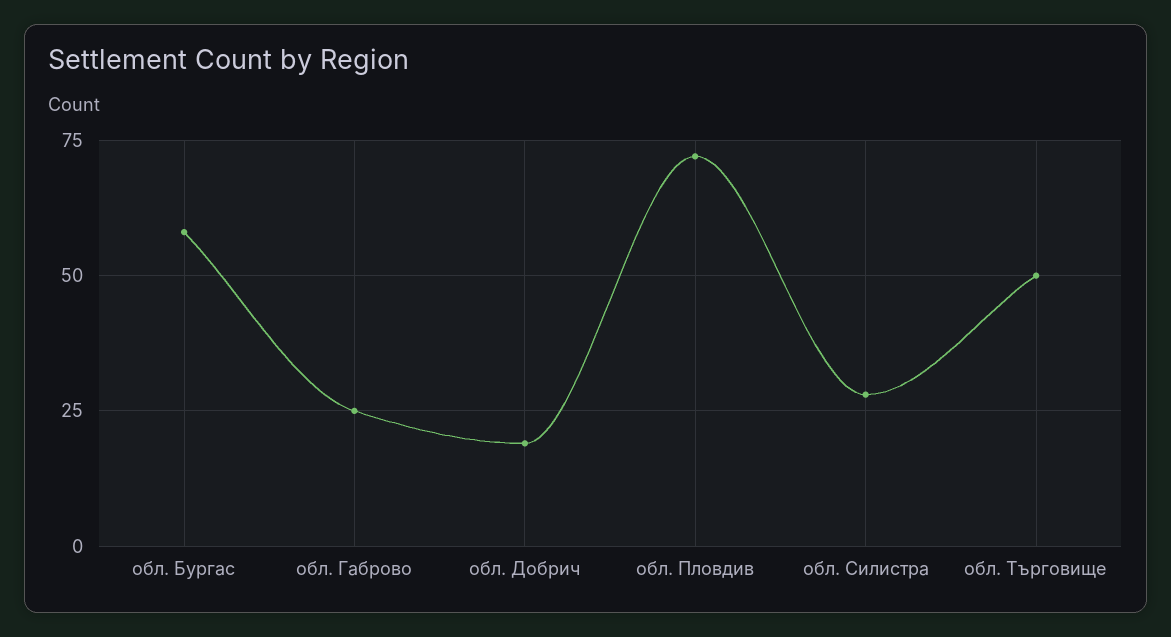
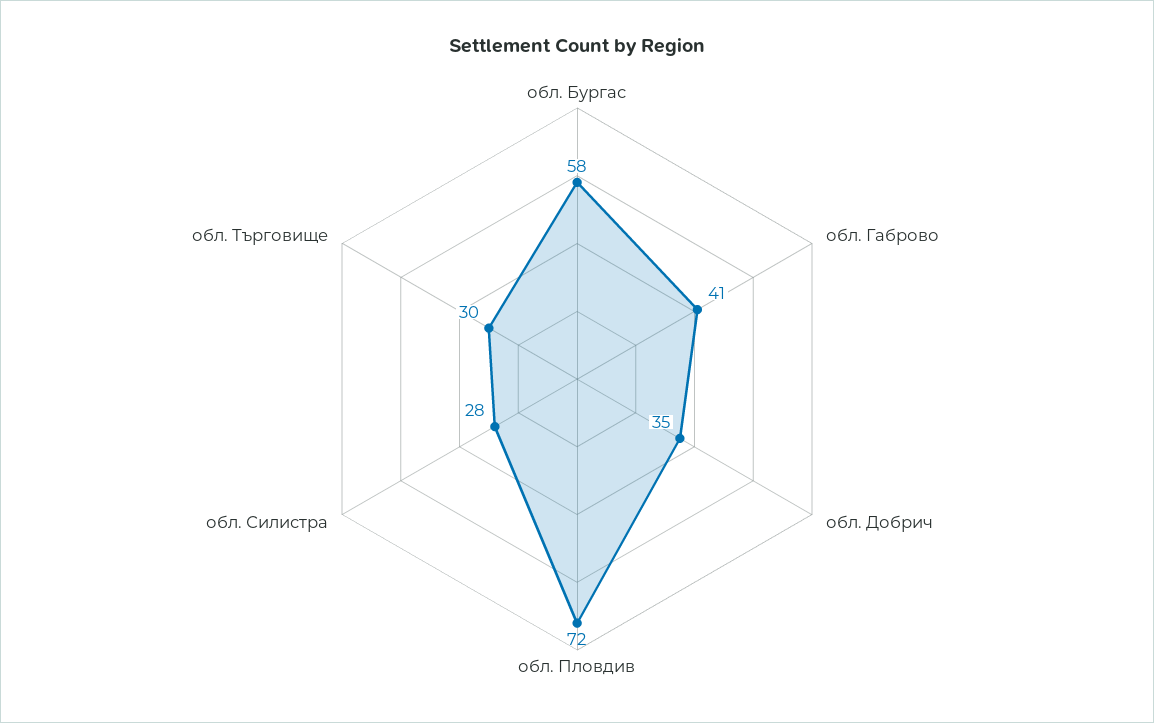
обл. Габрово: 25 -> 41
обл. Добрич: 20 -> 35
обл. Търговище: 50 -> 30

